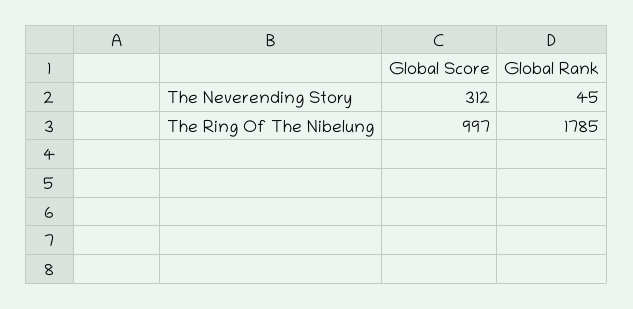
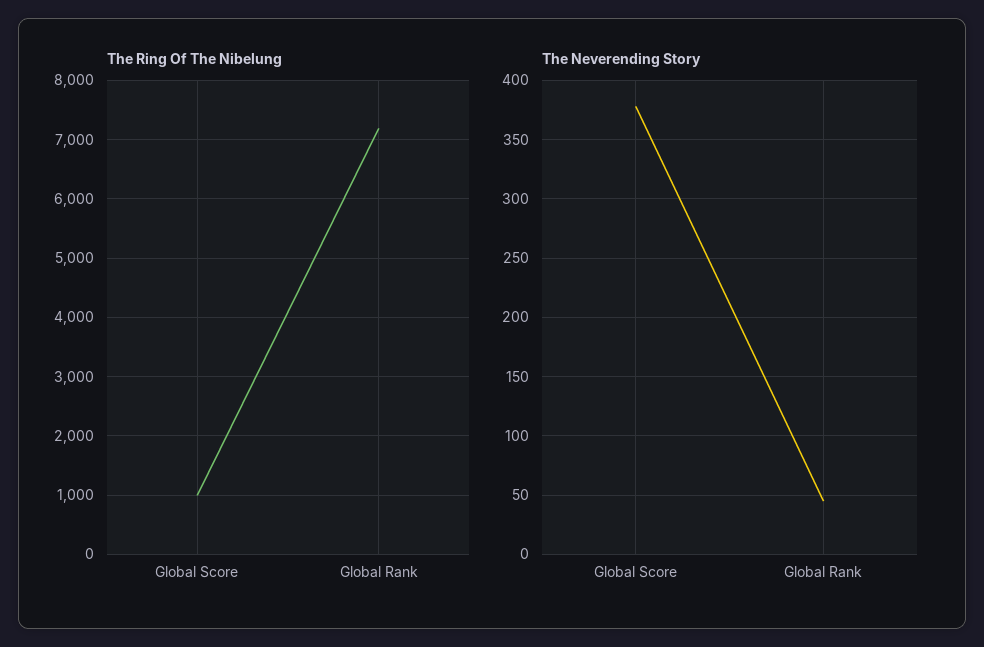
The Neverending Story, Global Score: 312 -> 380
The Ring Of The Nibelung, Global Rank: 1785 -> 7200

